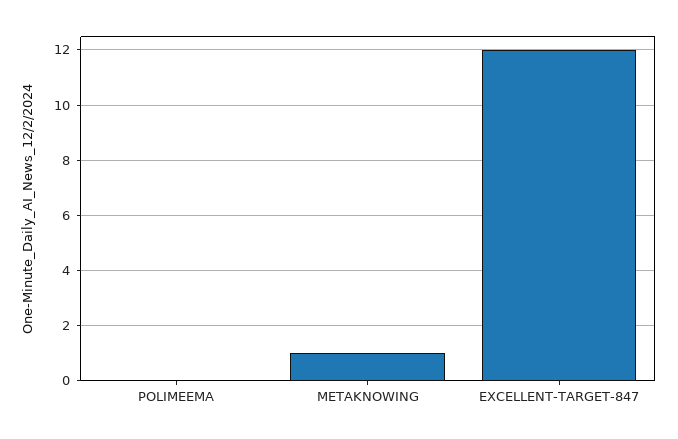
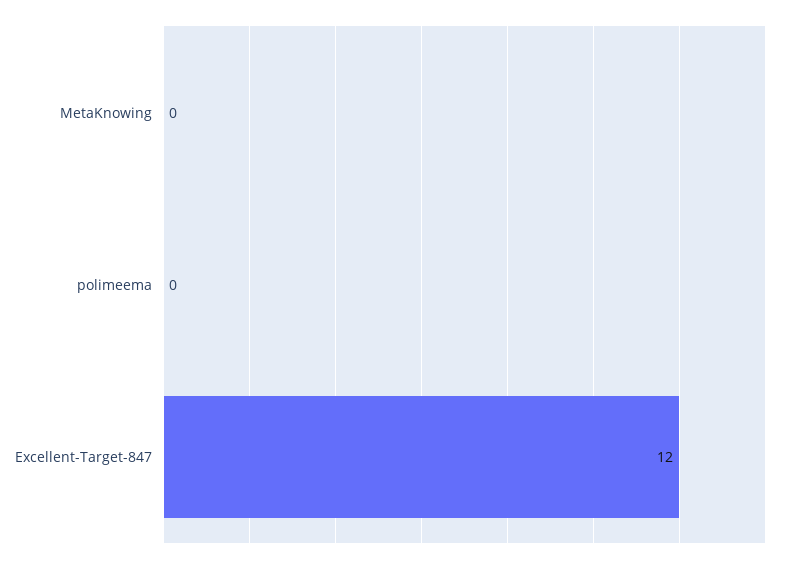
METAKNOWING: 1 -> 0

